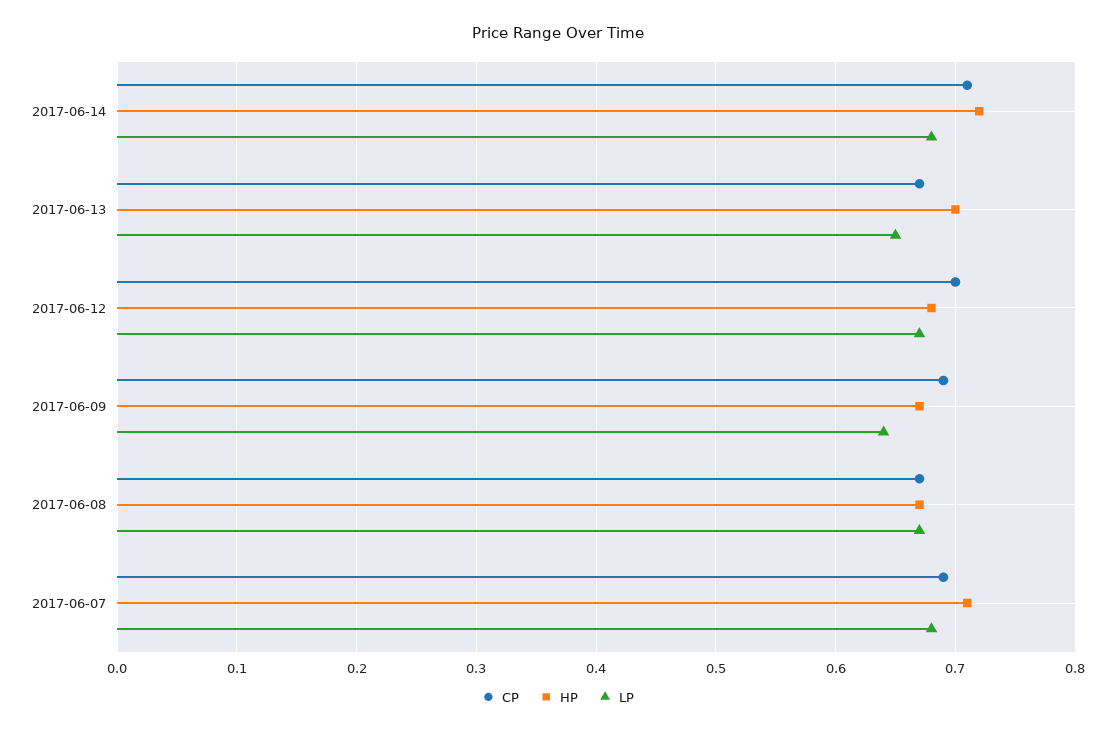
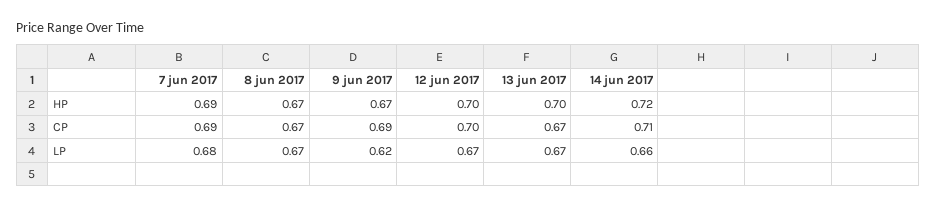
LP, 2017-06-14: 0.68 -> 0.66
LP, 2017-06-13: 0.65 -> 0.67
HP, 2017-06-12: 0.68 -> 0.7
LP, 2017-06-09: 0.64 -> 0.62
HP, 2017-06-07: 0.71 -> 0.69

